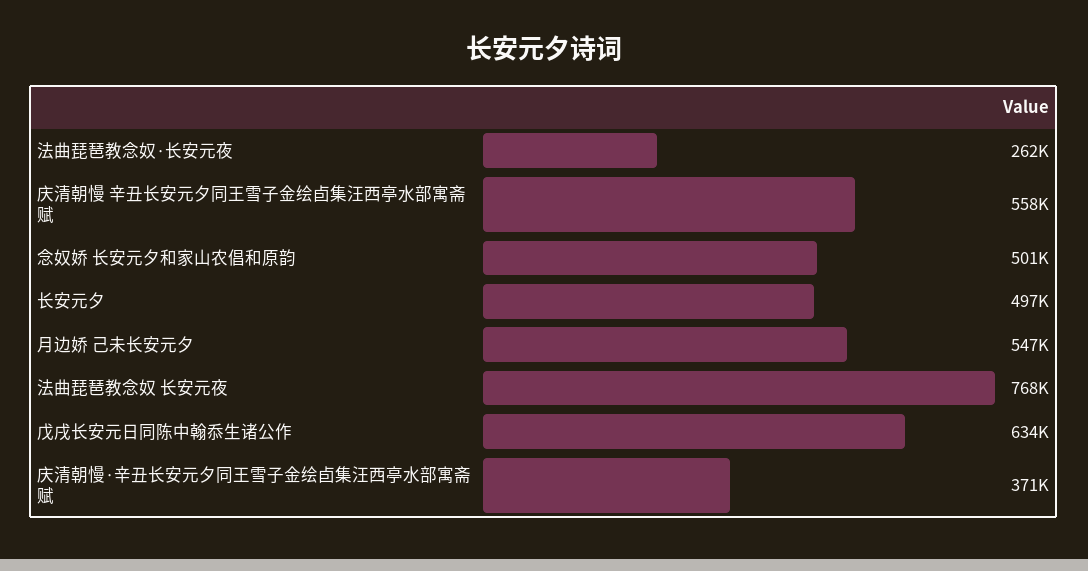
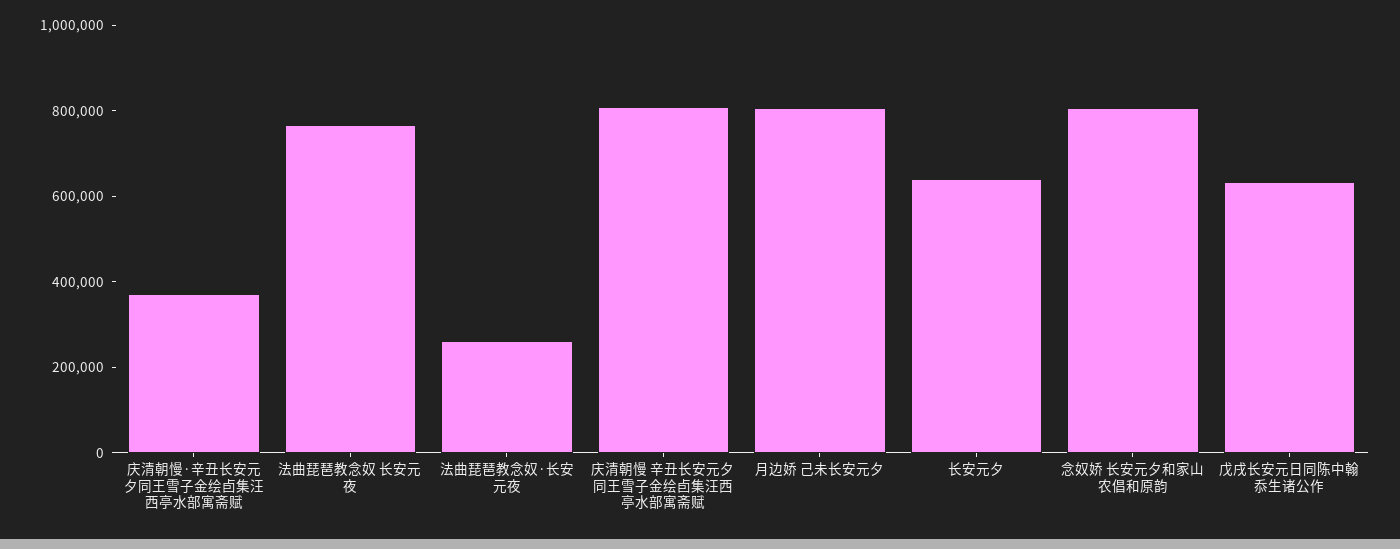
庆清朝慢 辛丑长安元夕同王雪子金绘卣集汪西亭水部寓斋赋: 558000 -> 800000
念奴娇 长安元夕和家山农倡和原韵: 501000 -> 800000
长安元夕: 497000 -> 650000
月边娇 己未长安元夕: 547000 -> 800000

